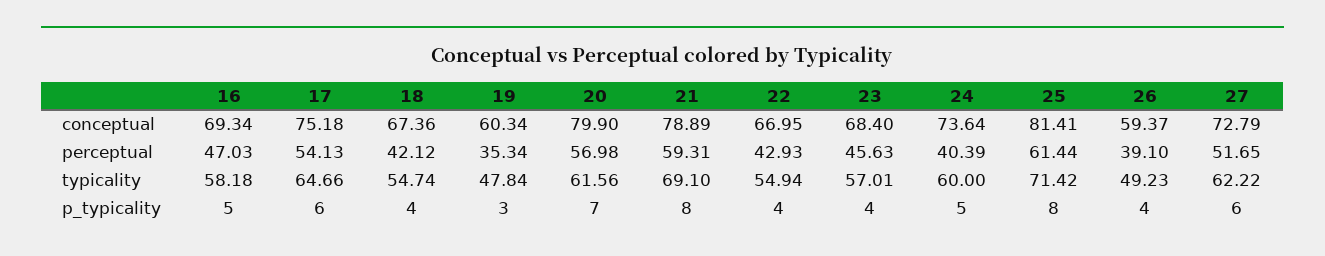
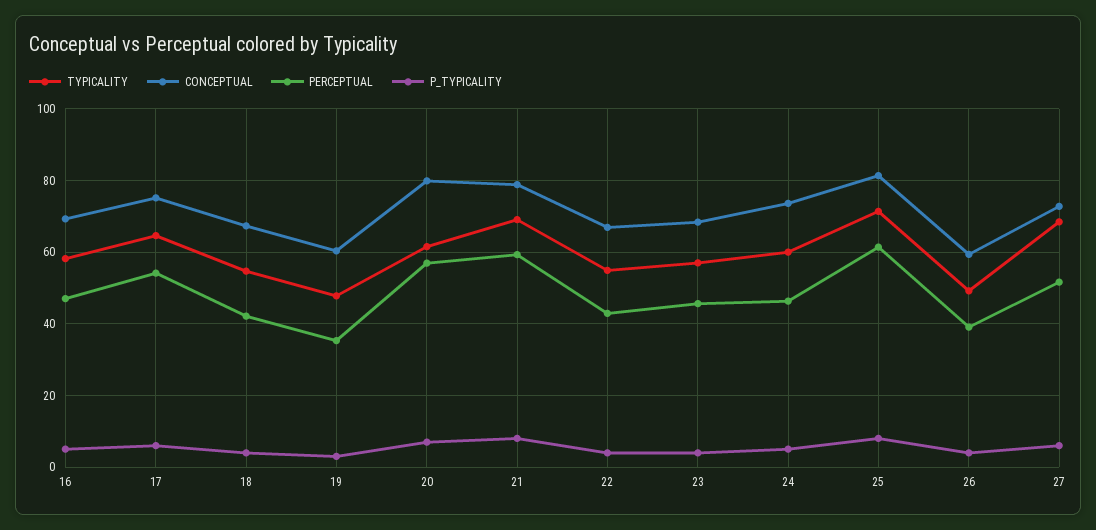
perceptual, 24: 40.39 -> 46
typicality, 27: 62.22 -> 68

